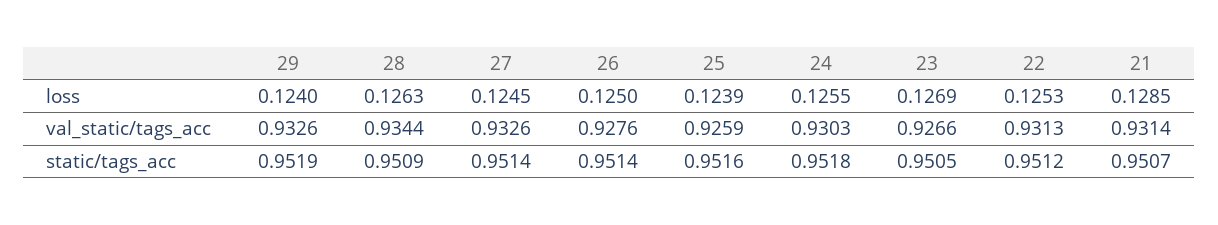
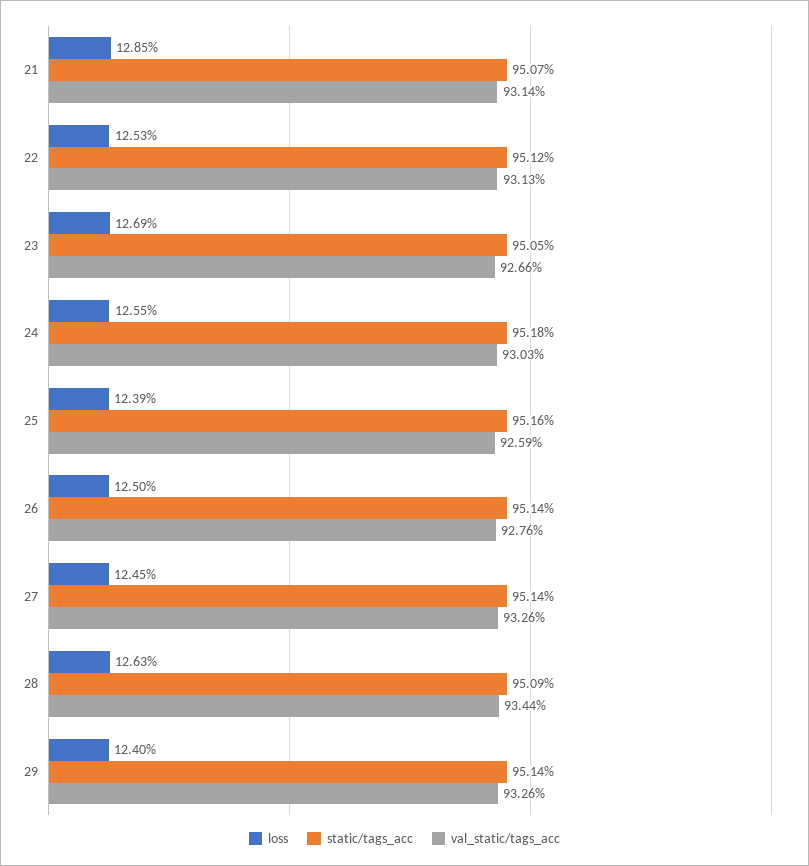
static/tags_acc, 29: 0.9519 -> 0.9514

